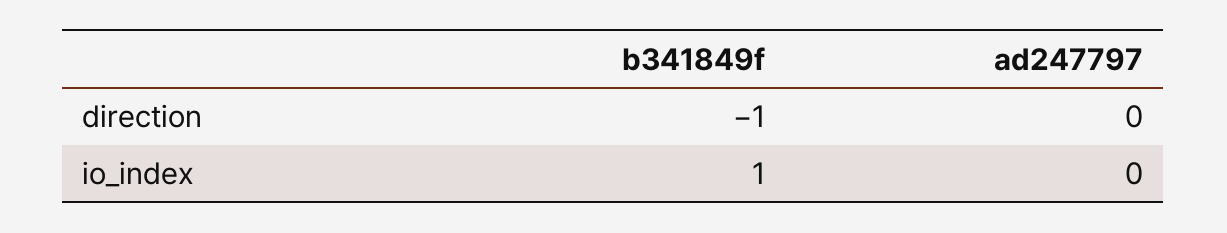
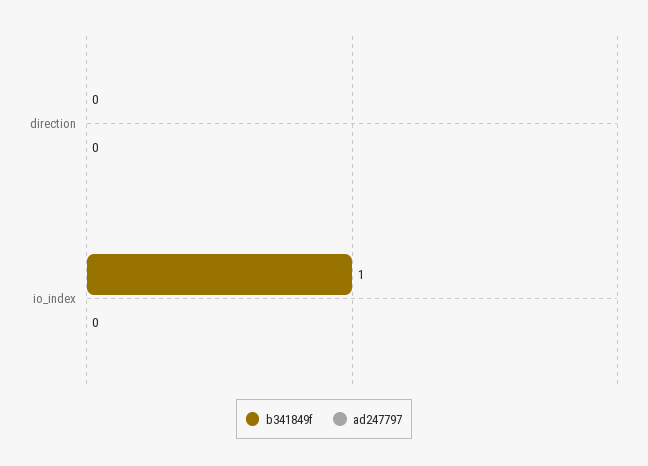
b341849f, direction: -1 -> 0

